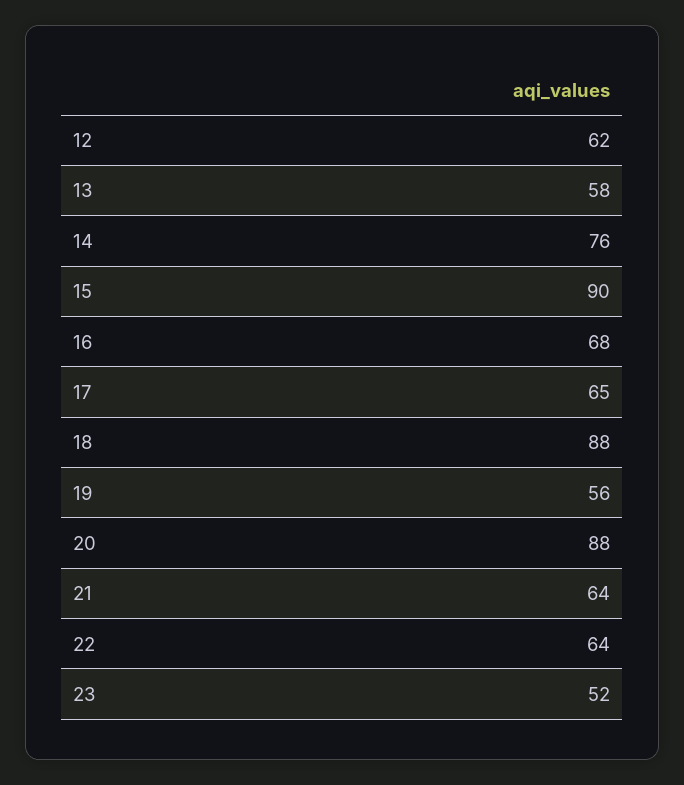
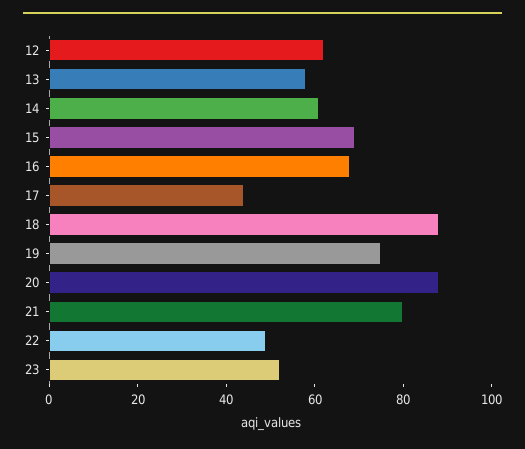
14: 76 -> 60
15: 90 -> 70
17: 65 -> 45
19: 56 -> 75
21: 64 -> 80
22: 64 -> 50

